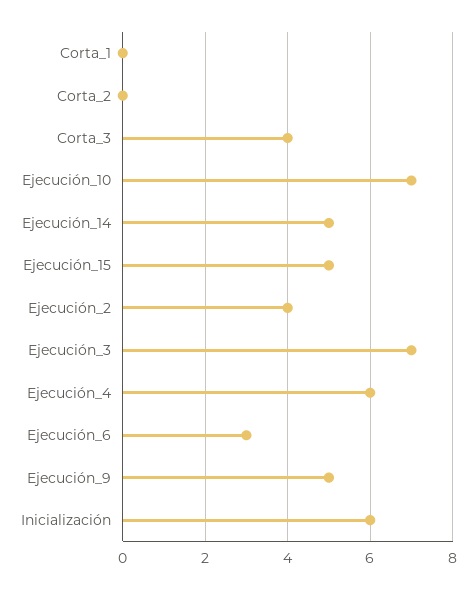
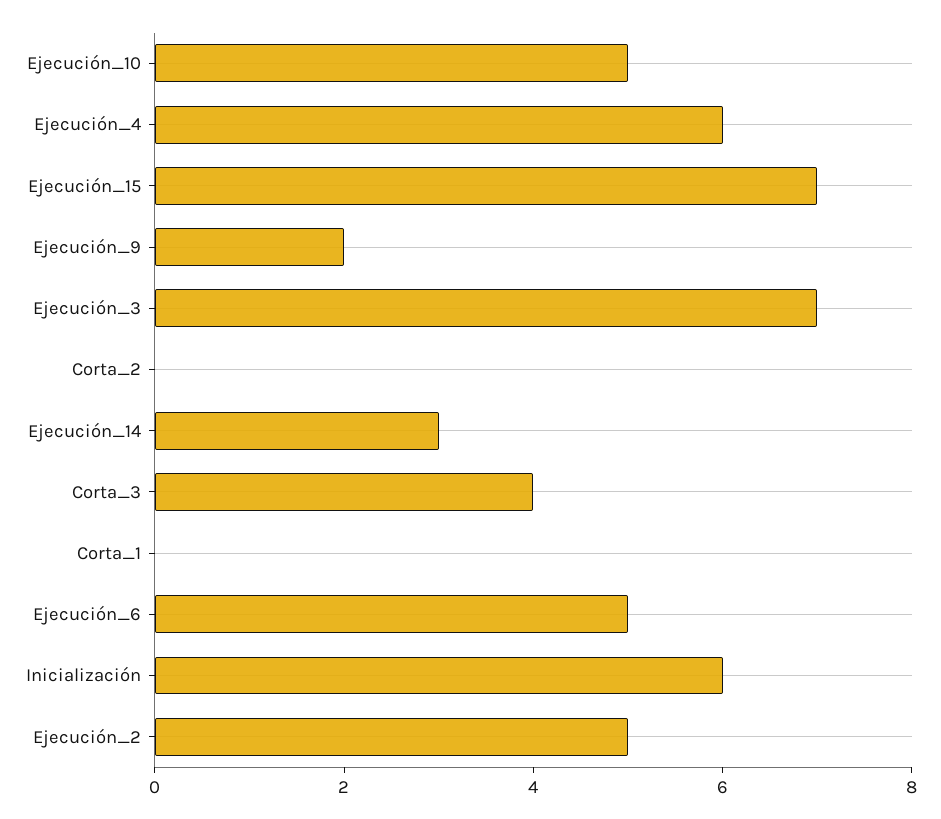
Ejecución_10: 7 -> 5
Ejecución_14: 5 -> 3
Ejecución_15: 5 -> 7
Ejecución_2: 4 -> 5
Ejecución_6: 3 -> 5
Ejecución_9: 5 -> 2

